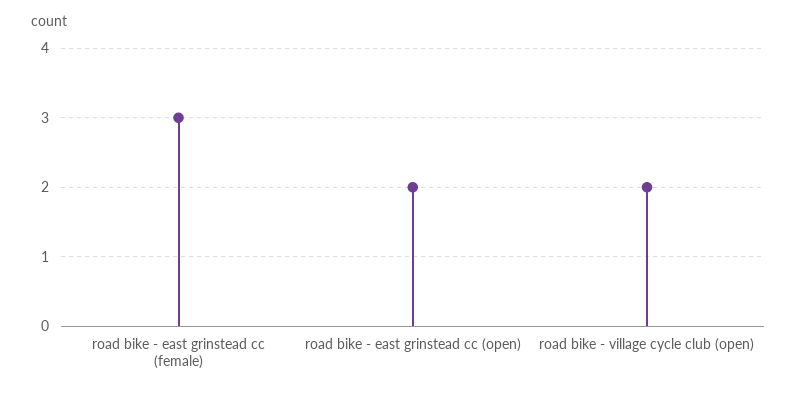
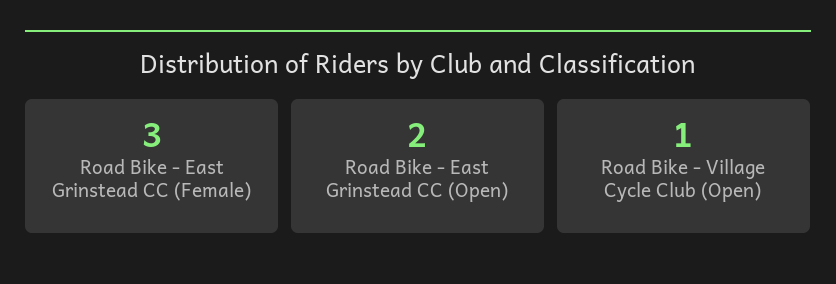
road bike - village cycle club (open): 2 -> 1

